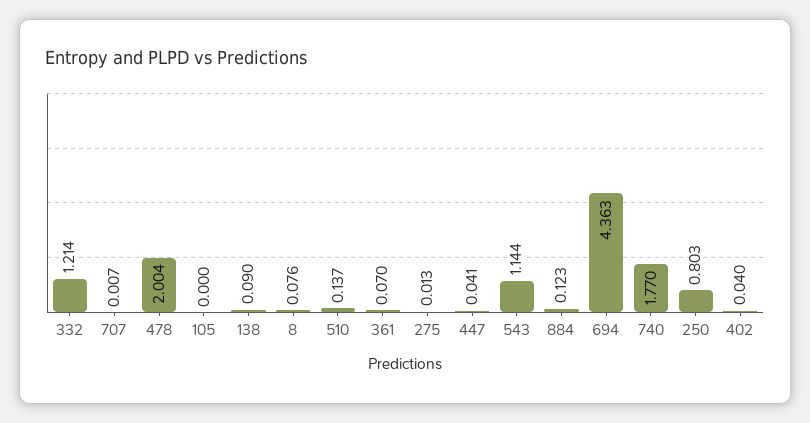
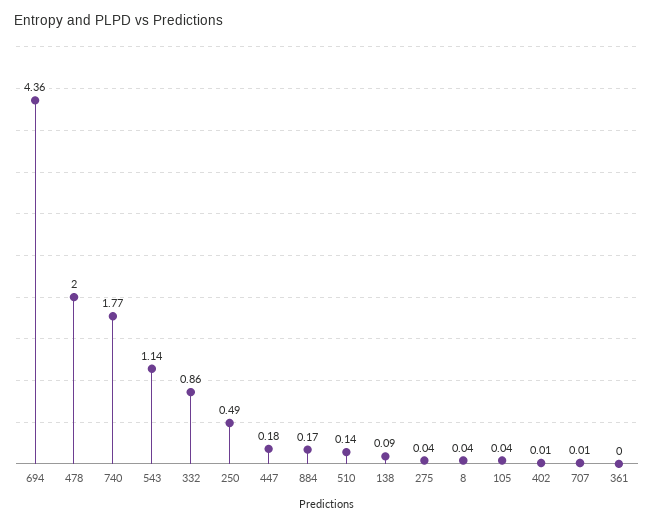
332: 1.214 -> 0.86
105: 0 -> 0.04
8: 0.076 -> 0.04
361: 0.07 -> 0
275: 0.013 -> 0.04
447: 0.041 -> 0.18
884: 0.123 -> 0.17
250: 0.803 -> 0.49
402: 0.04 -> 0.01

